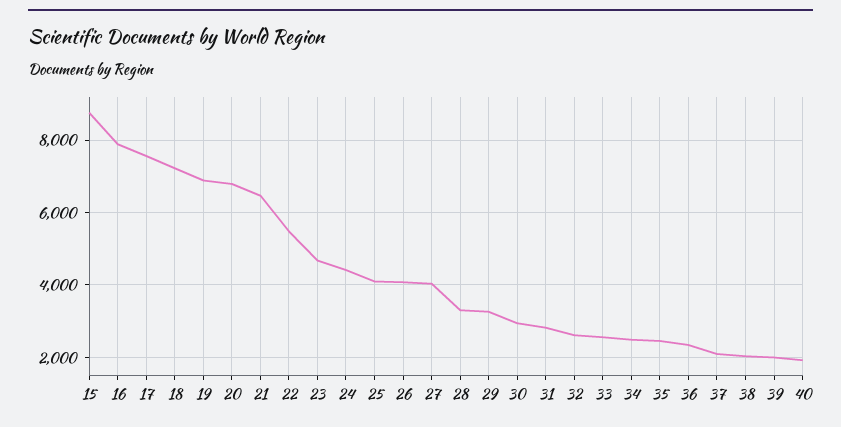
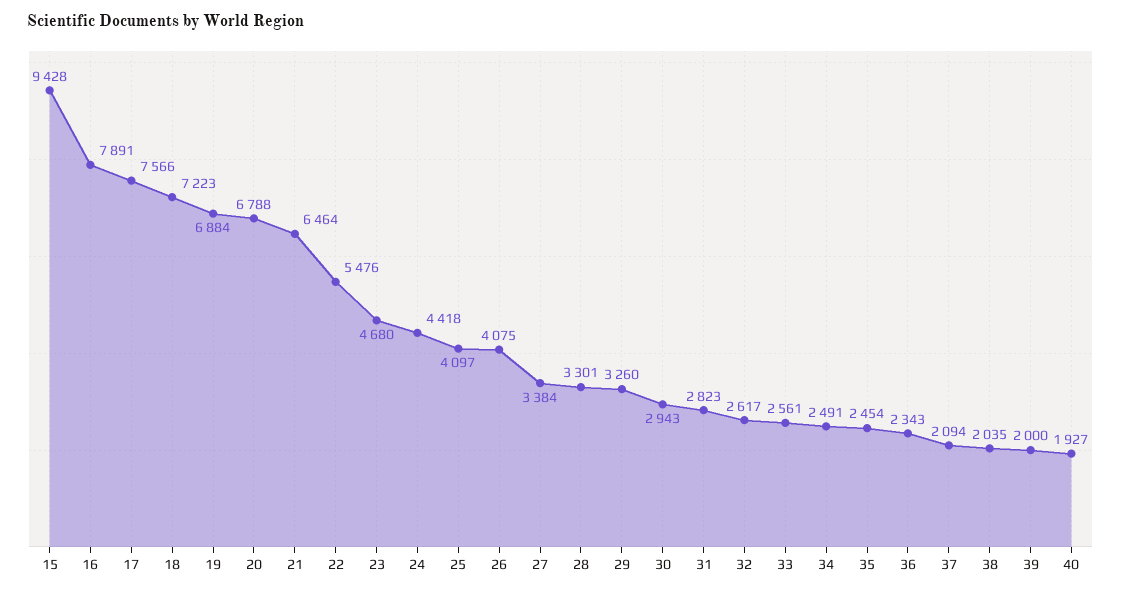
15: 8800 -> 9428
27: 4000 -> 3384

